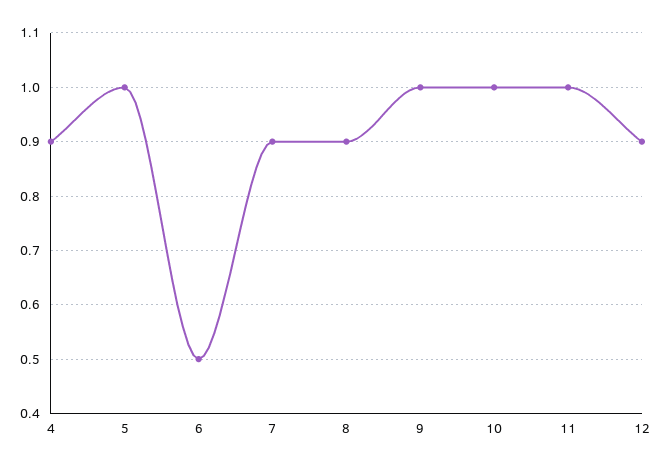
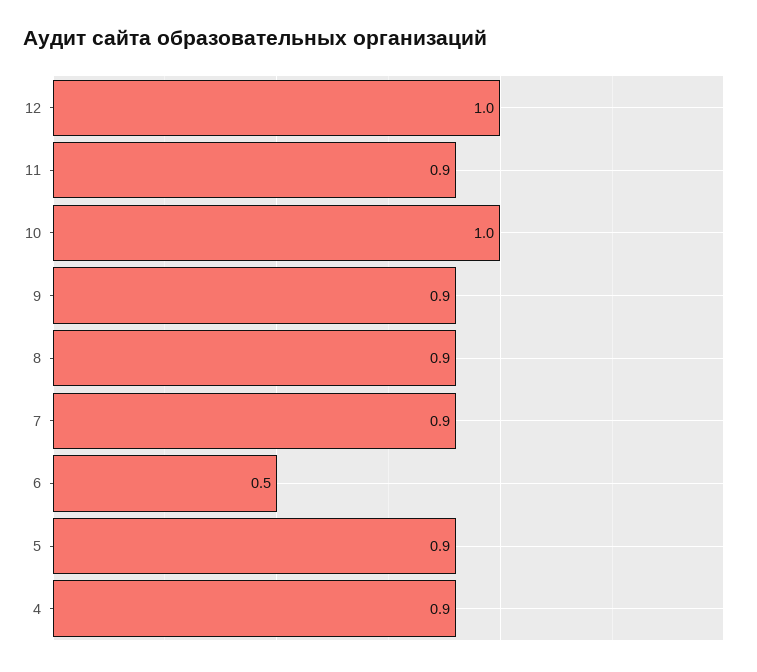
5: 1 -> 0.9
9: 1 -> 0.9
11: 1 -> 0.9
12: 0.9 -> 1

